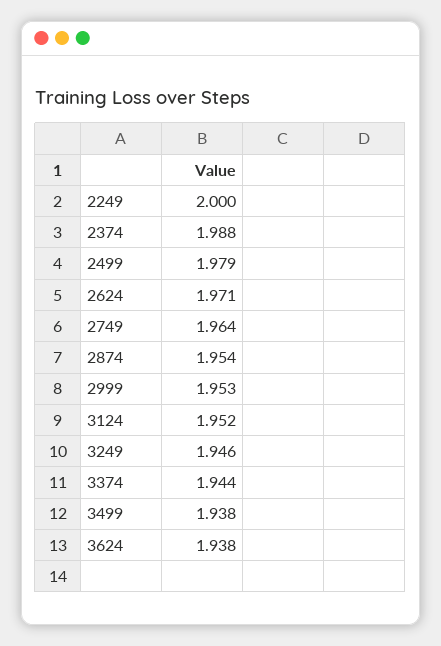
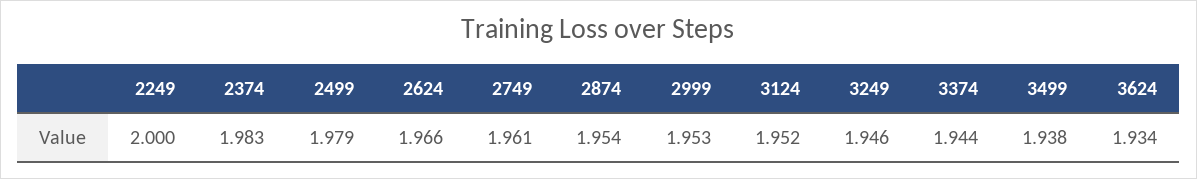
2374: 1.988 -> 1.983
2624: 1.971 -> 1.966
2749: 1.964 -> 1.961
3624: 1.938 -> 1.934

